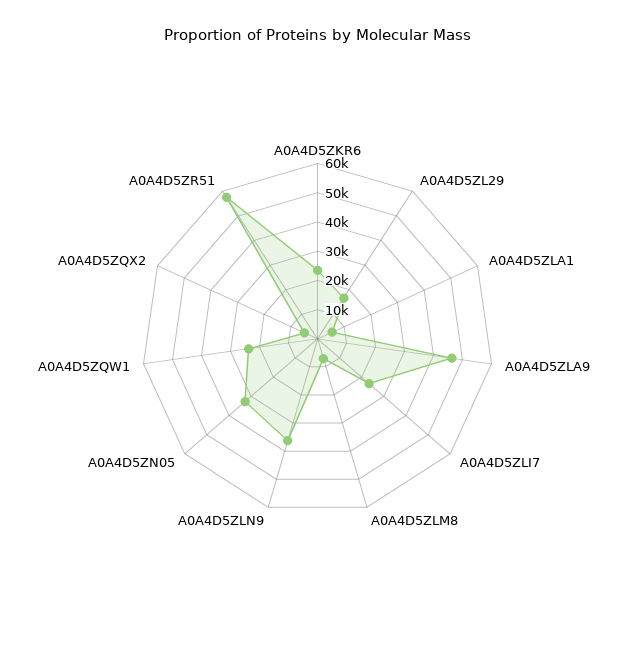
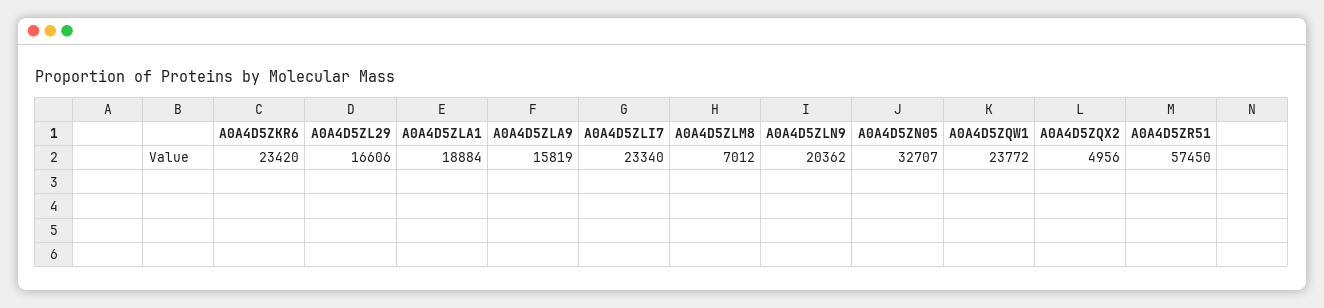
A0A4D5ZLA1: 5000 -> 18884
A0A4D5ZLA9: 45000 -> 15819
A0A4D5ZLN9: 35000 -> 20362

